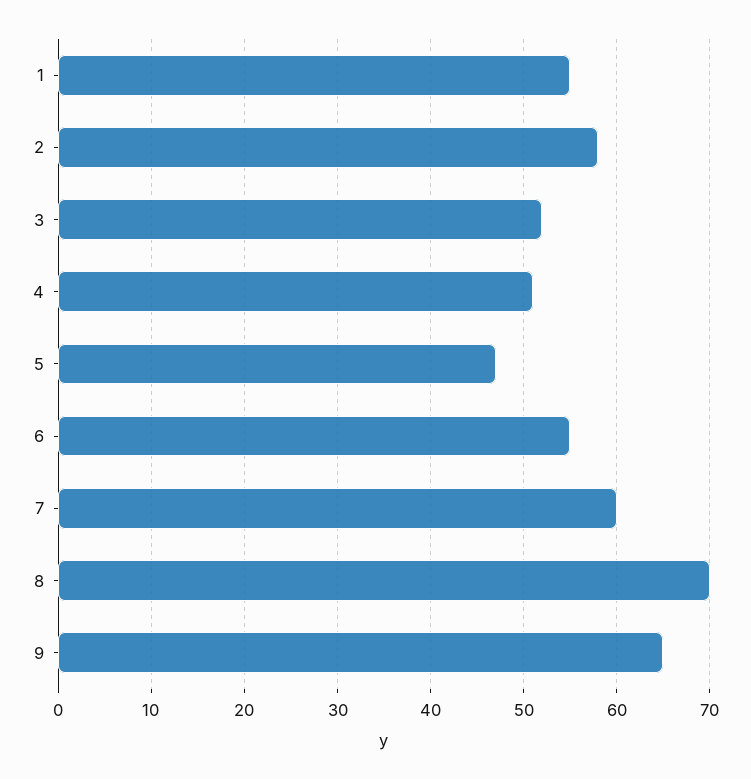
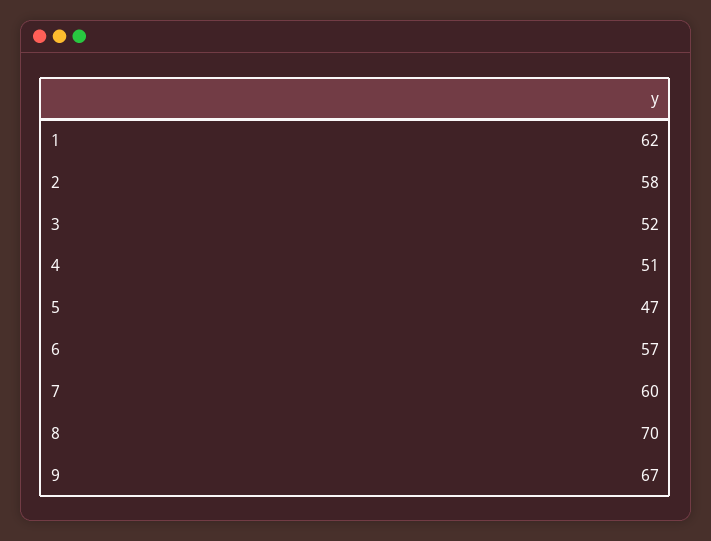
1: 55 -> 62
6: 55 -> 57
9: 65 -> 67

